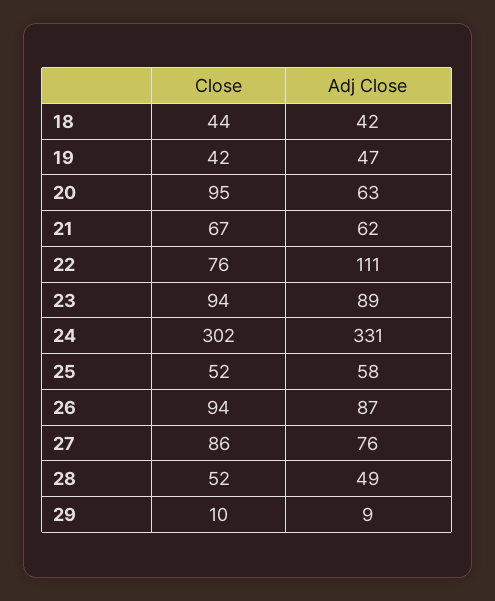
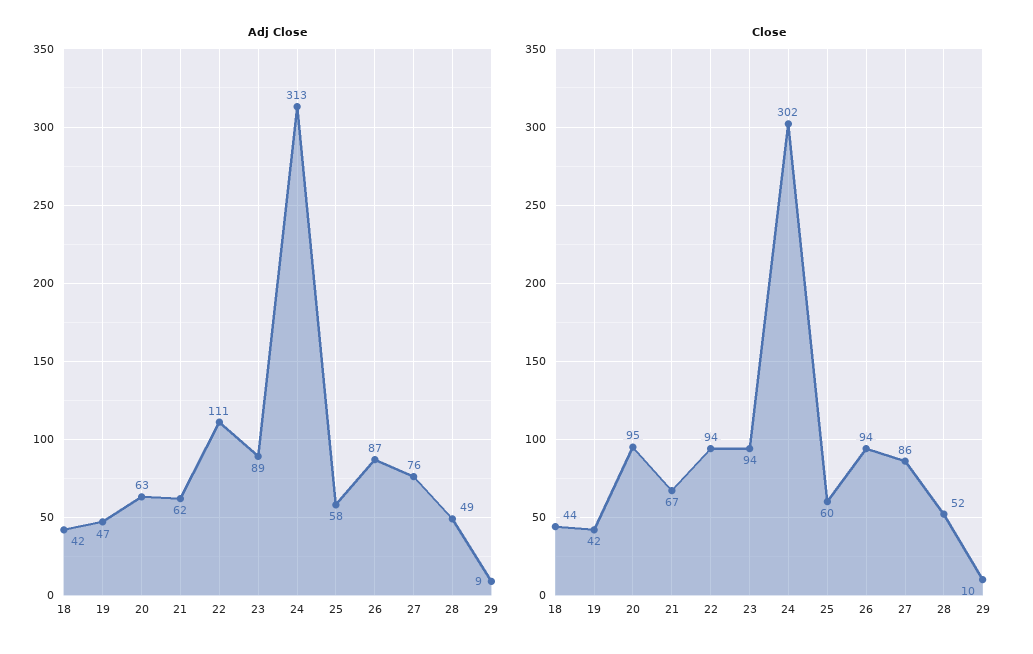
Close, 22: 76 -> 94
Adj Close, 24: 331 -> 313
Close, 25: 52 -> 60

